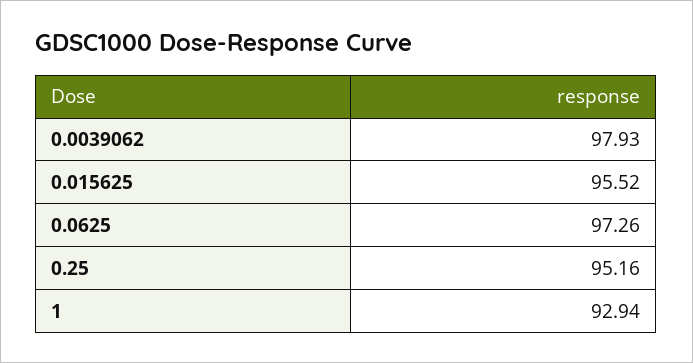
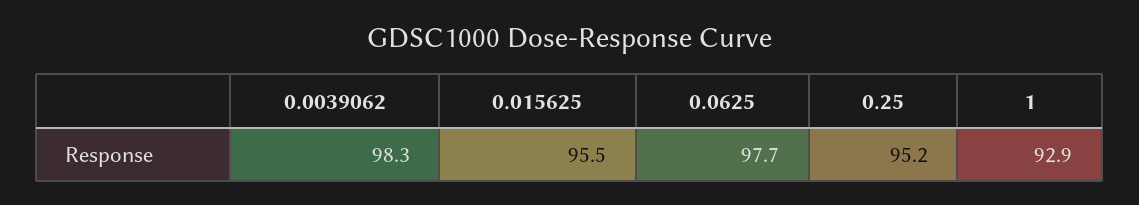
0.0039062: 97.93 -> 98.3
0.0625: 97.26 -> 97.7

